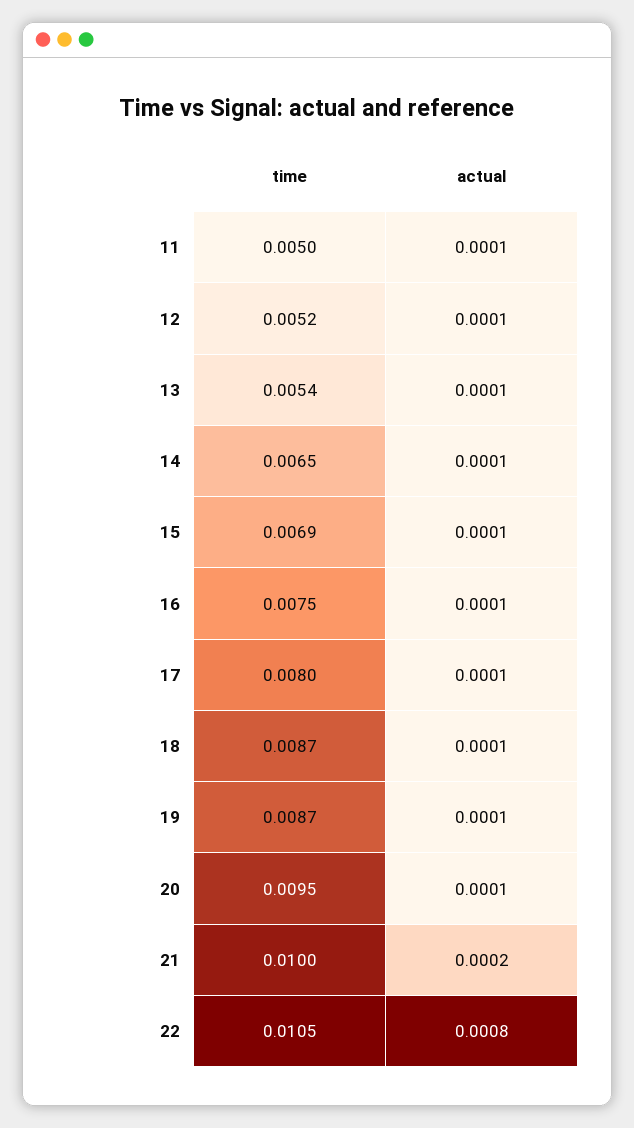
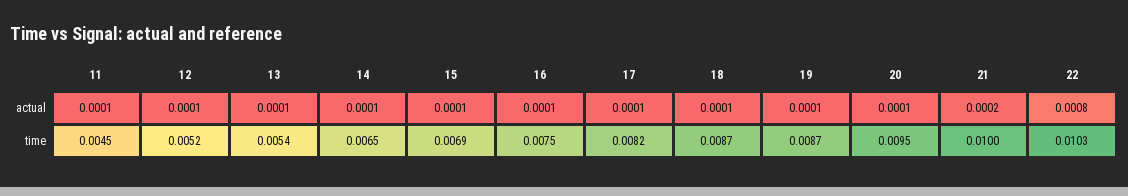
time, 11: 0.005 -> 0.0045
time, 17: 0.008 -> 0.0082
time, 22: 0.0105 -> 0.0103

